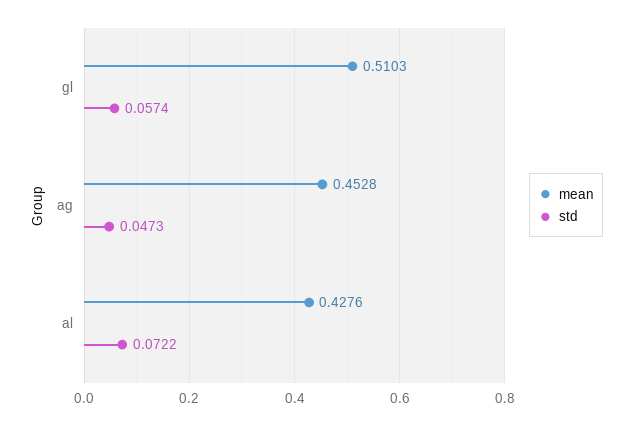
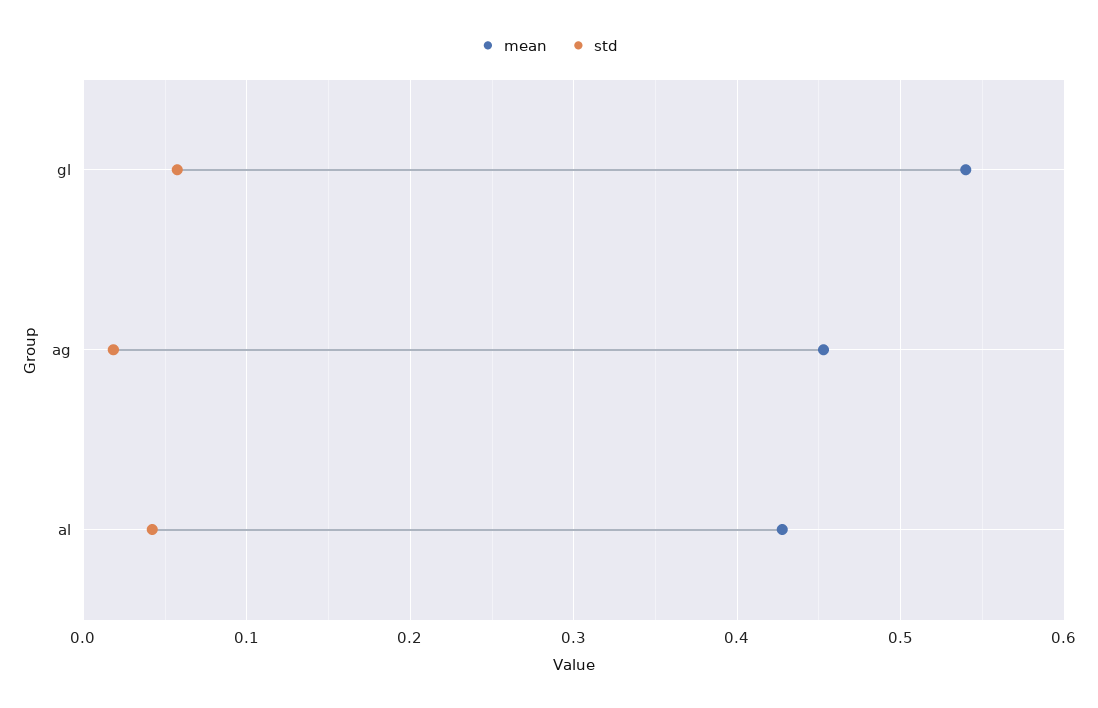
mean, gl: 0.5103 -> 0.54
std, ag: 0.0473 -> 0.02
std, al: 0.0722 -> 0.04

